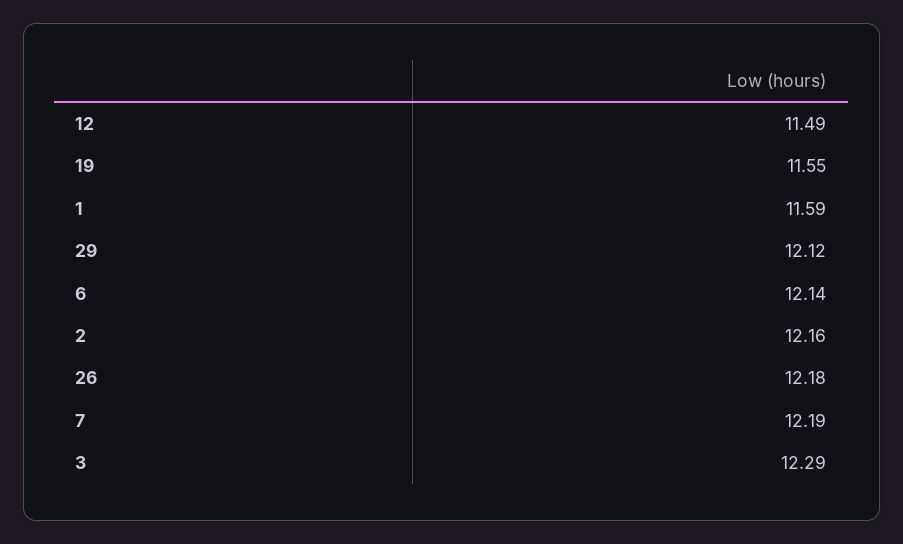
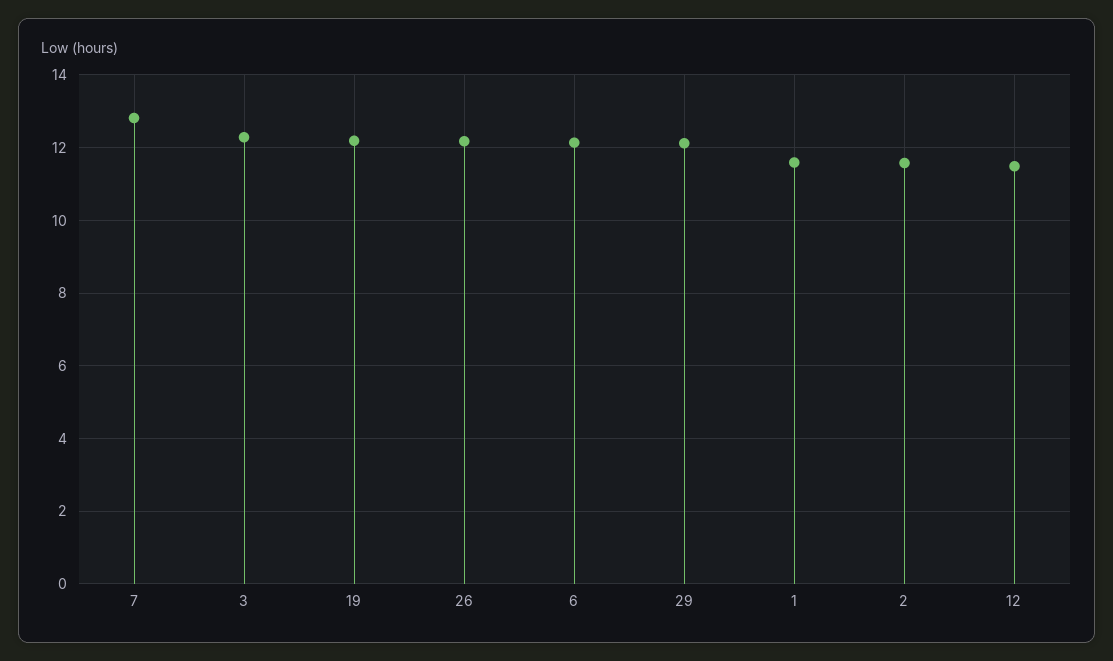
19: 11.55 -> 12.2
2: 12.16 -> 11.6
7: 12.19 -> 12.8

